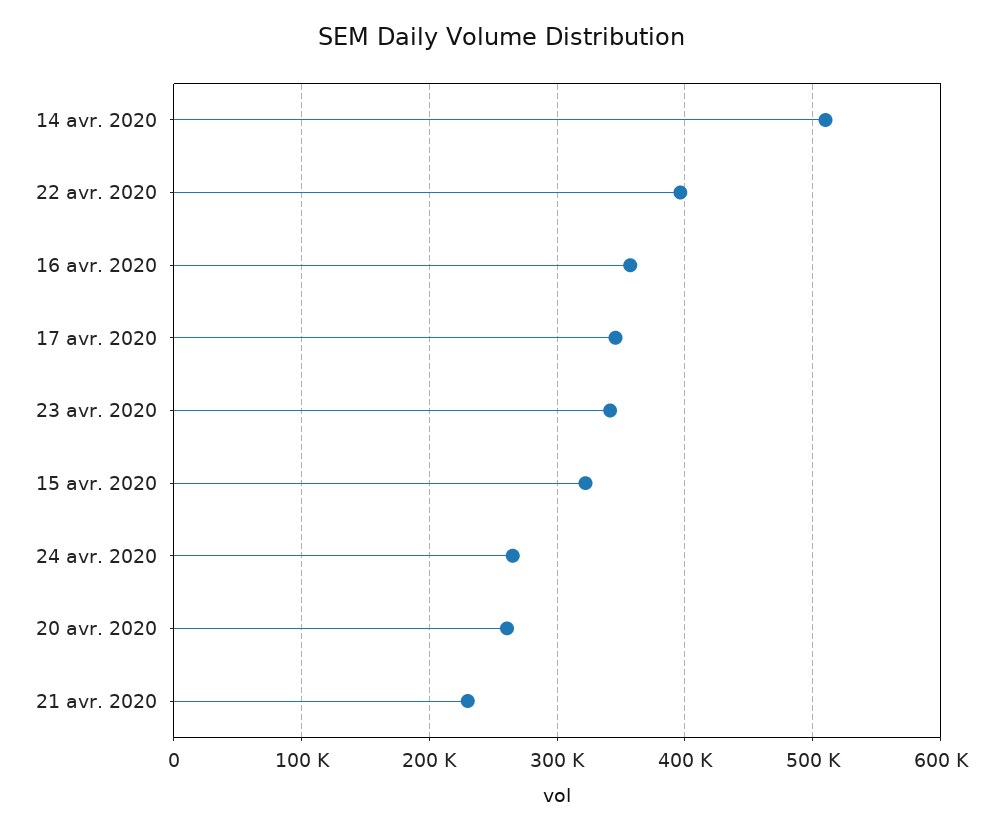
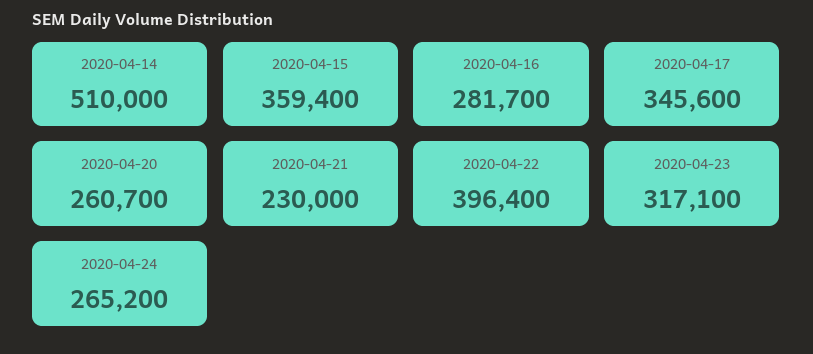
16 avr. 2020: 360000 -> 281700
23 avr. 2020: 340000 -> 317100
15 avr. 2020: 320000 -> 359400

